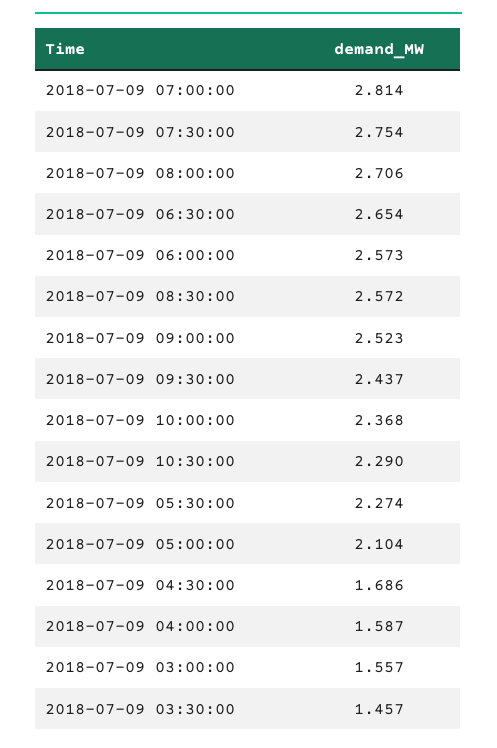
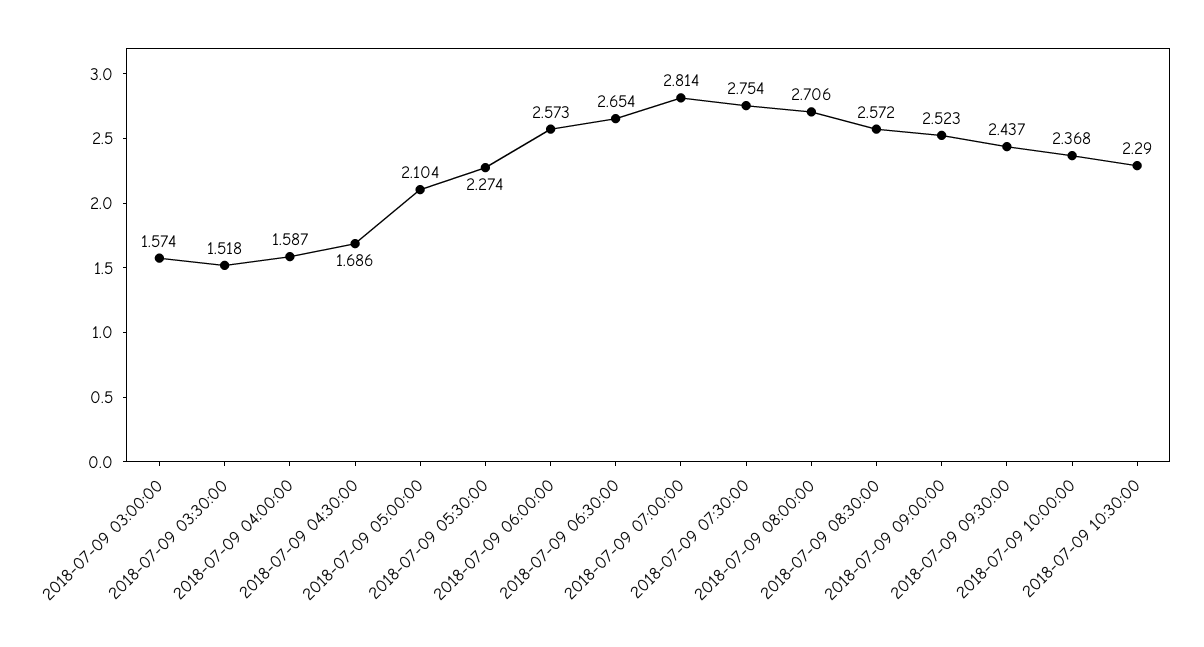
2018-07-09 03:00:00: 1.557 -> 1.574
2018-07-09 03:30:00: 1.457 -> 1.518

